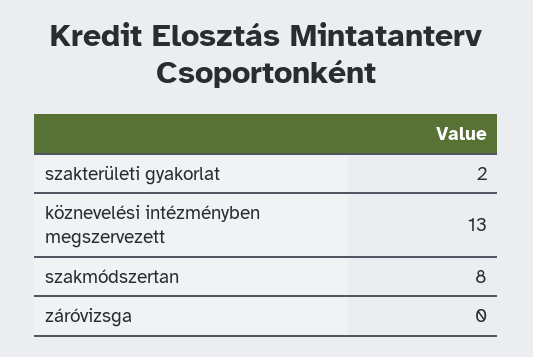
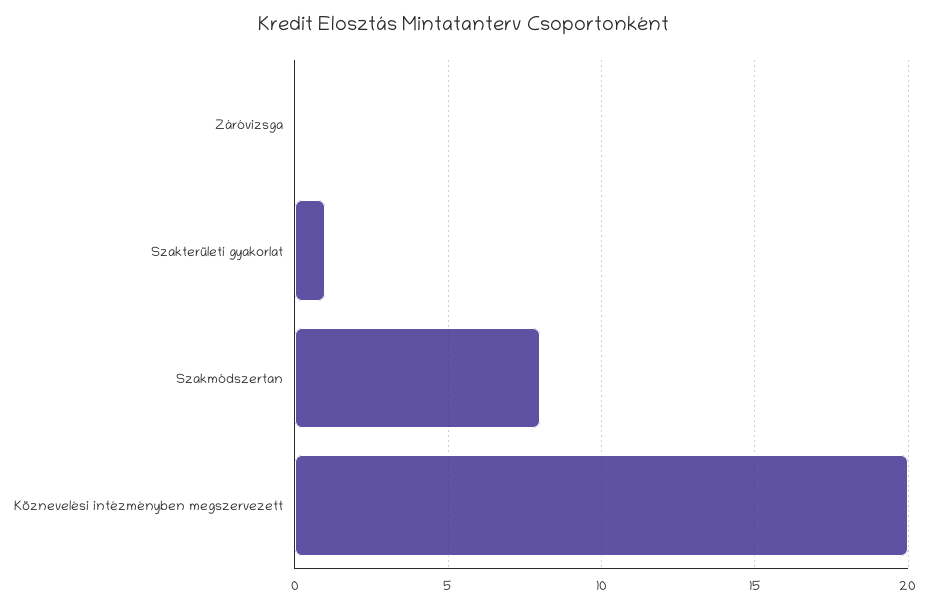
szakterületi gyakorlat: 2 -> 1
köznevelési intézményben megszervezett: 13 -> 20

